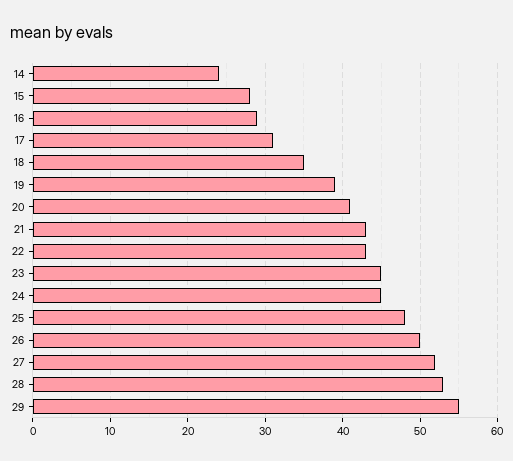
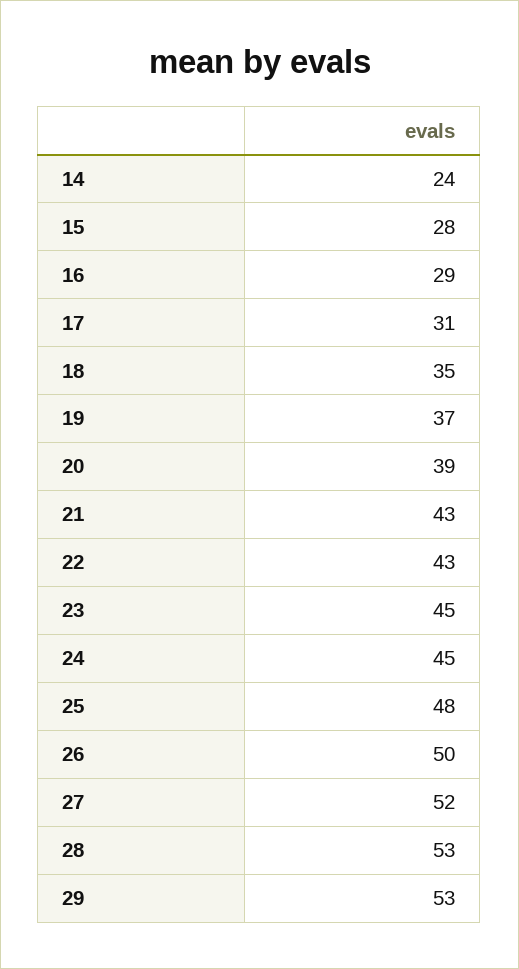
19: 39 -> 37
20: 41 -> 39
29: 55 -> 53

